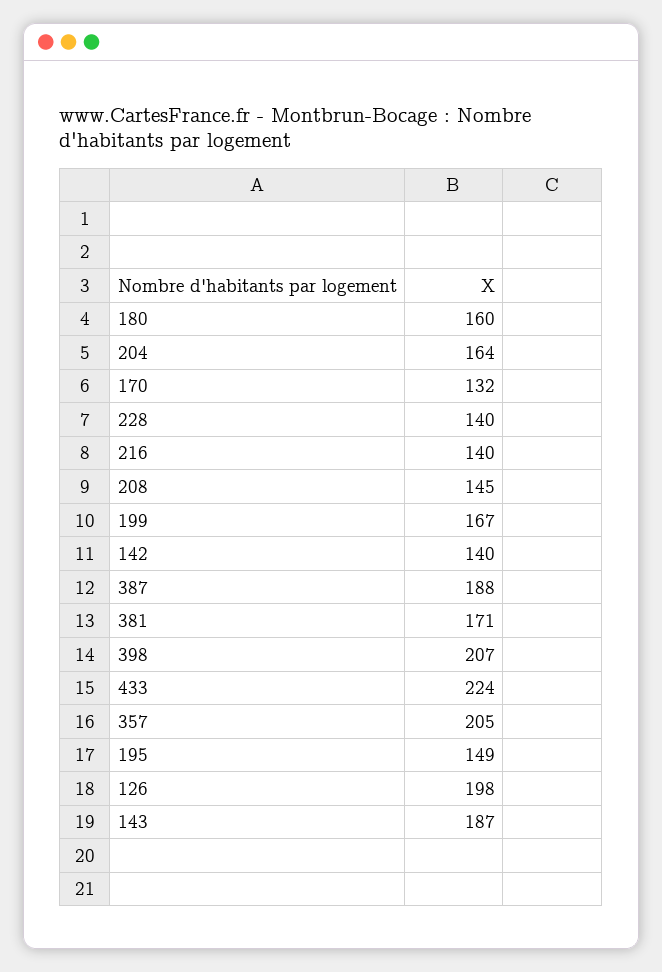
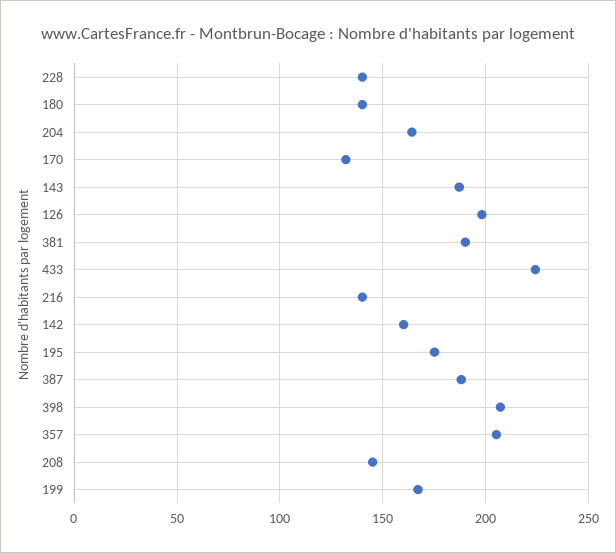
180: 160 -> 140
142: 140 -> 160
381: 171 -> 190
195: 149 -> 175

